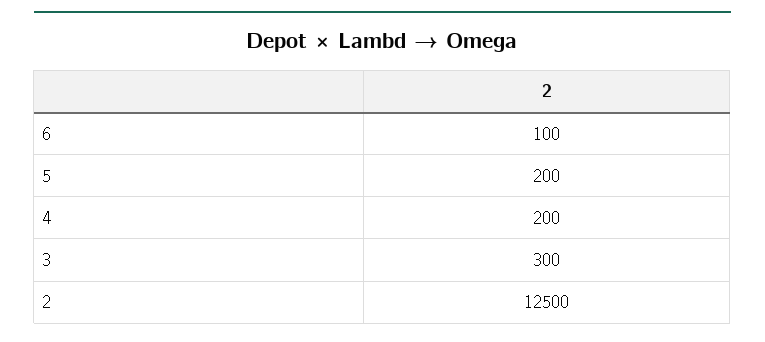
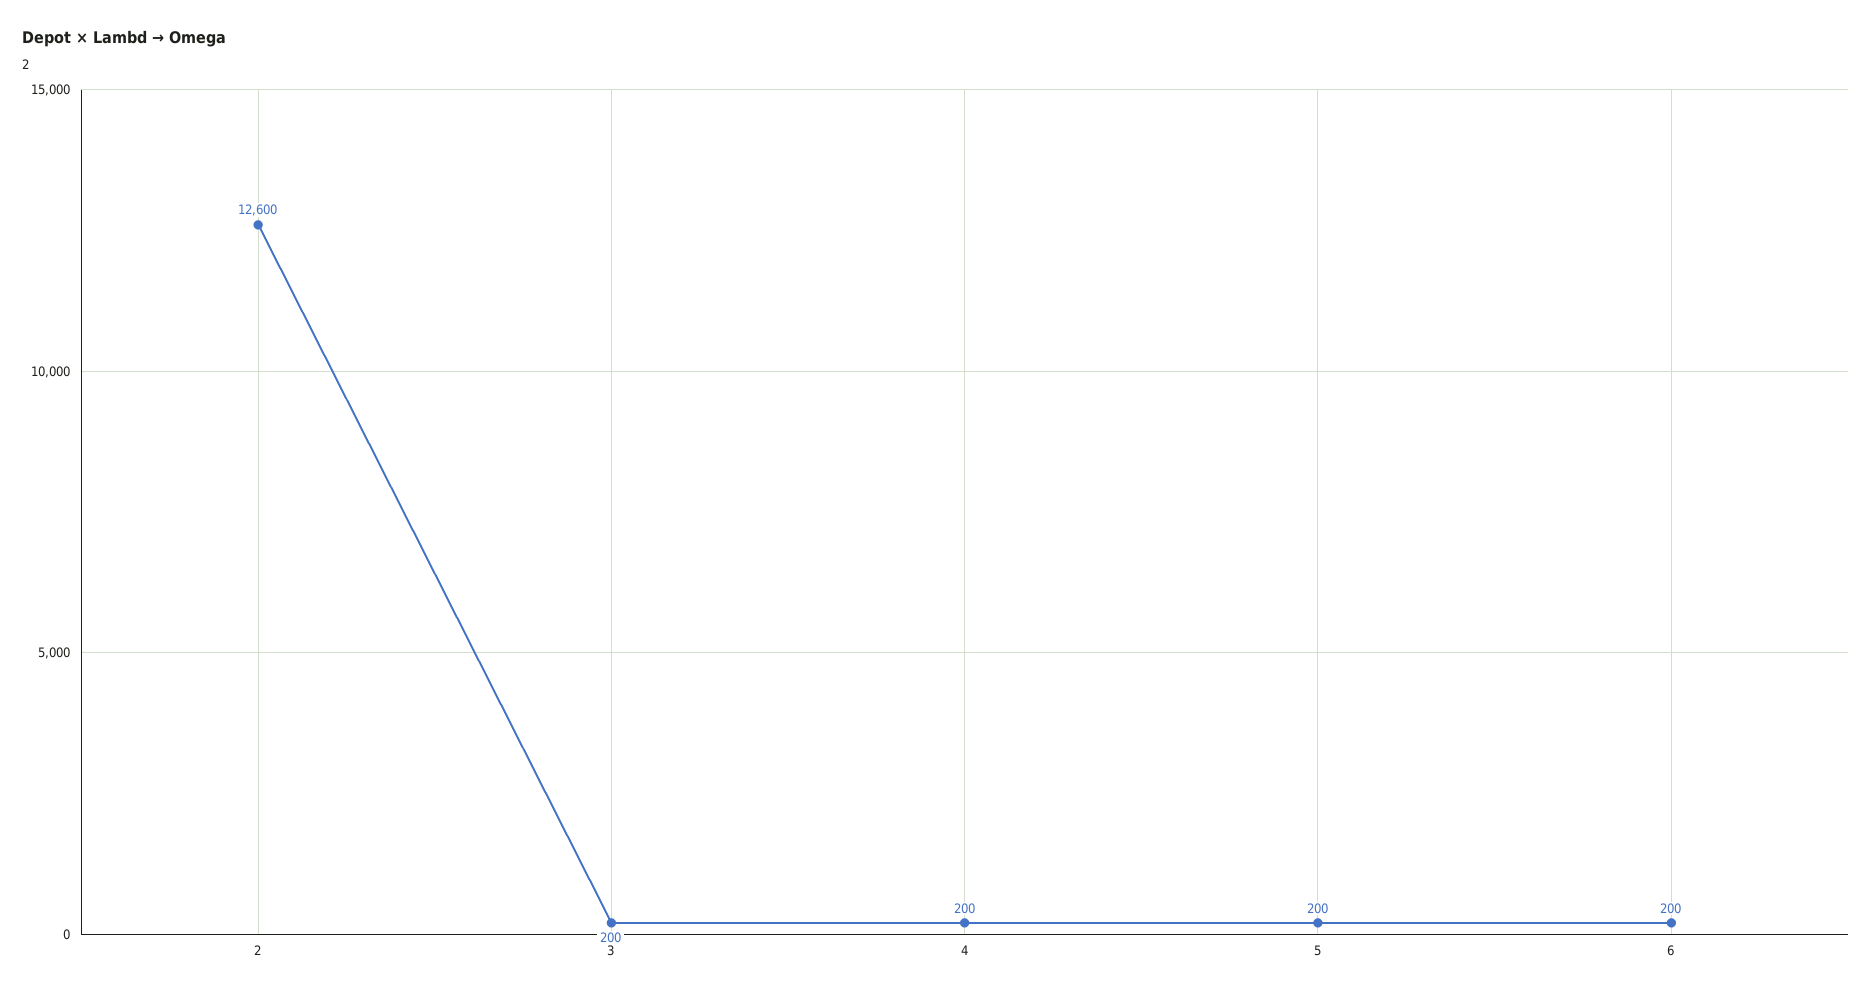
6: 100 -> 200
3: 300 -> 200
2: 12500 -> 12600

